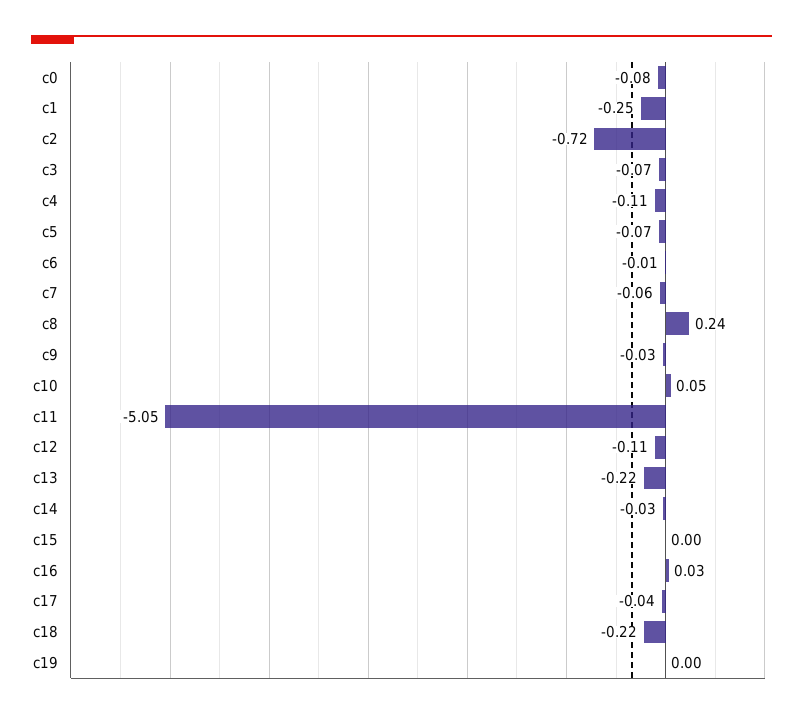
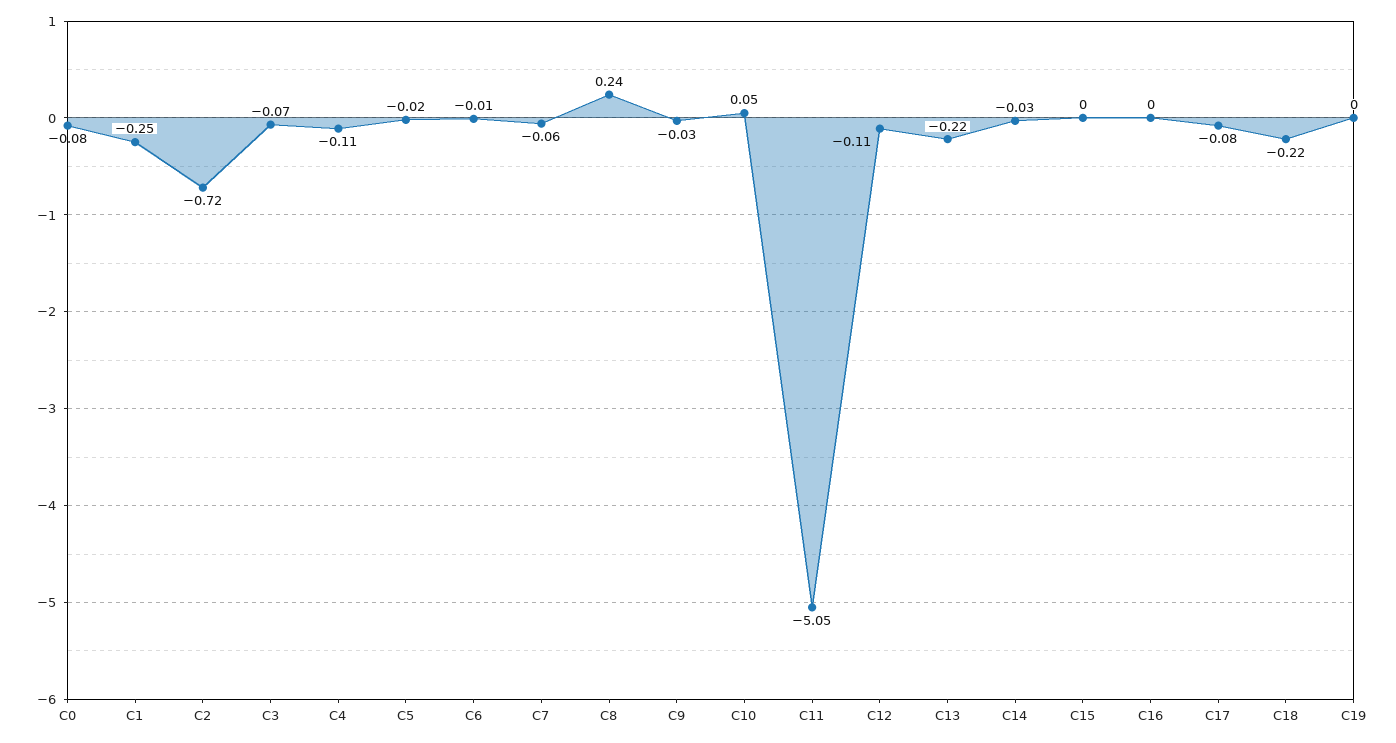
c5: -0.07 -> -0.02
c16: 0.03 -> 0
c17: -0.04 -> -0.08

